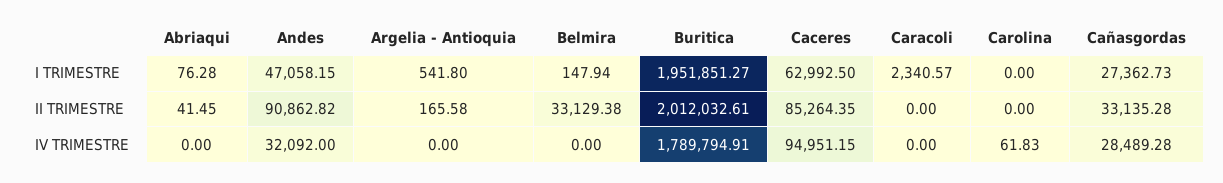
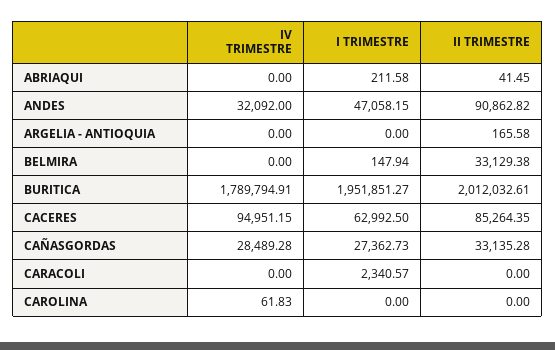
Abriaqui, I TRIMESTRE: 76.28 -> 211.58
Argelia - Antioquia, I TRIMESTRE: 541.8 -> 0

